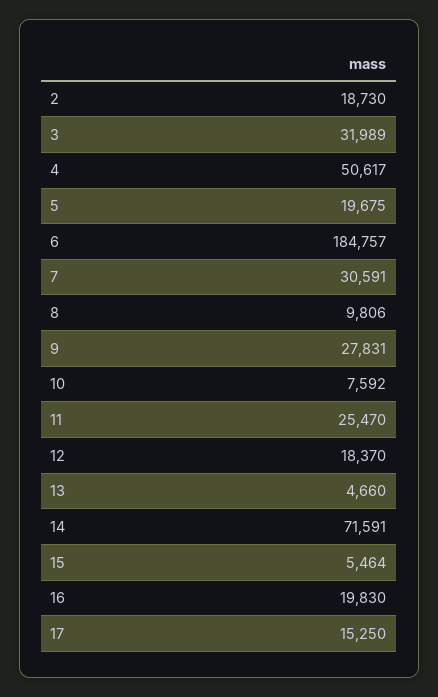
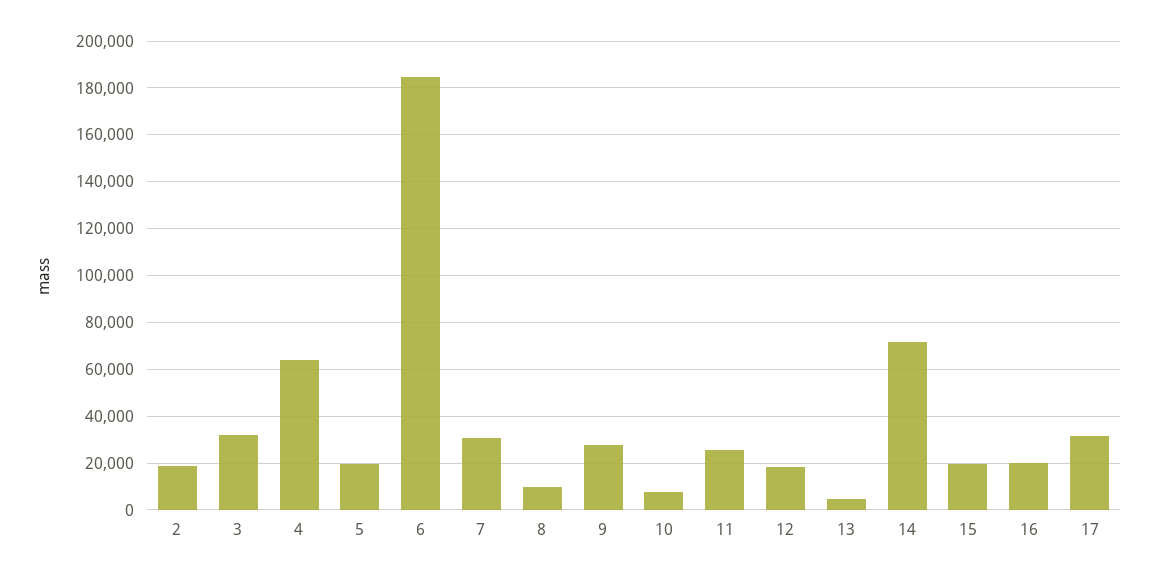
4: 50617 -> 65000
15: 5464 -> 20000
17: 15250 -> 30000

